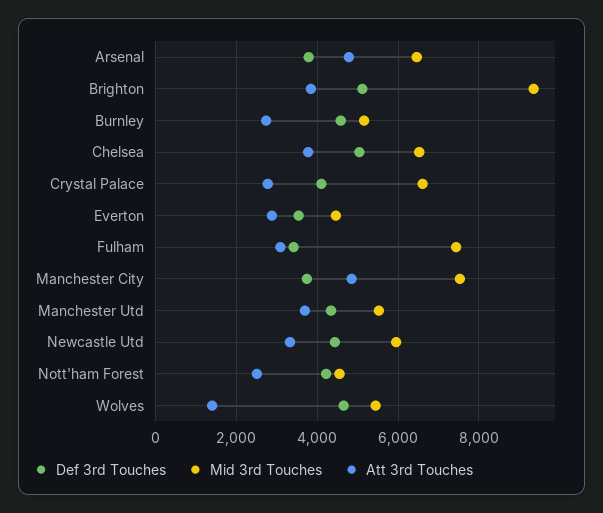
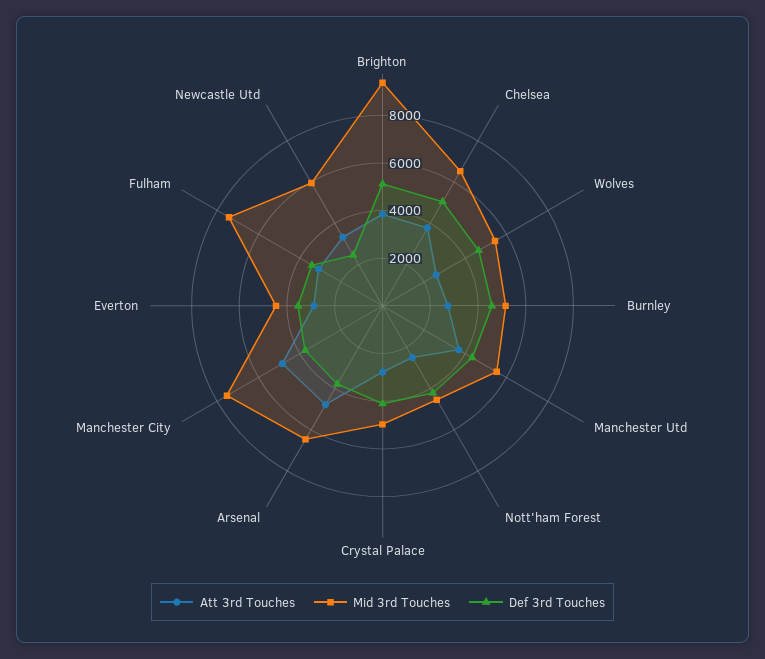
Mid 3rd Touches, Crystal Palace: 6600 -> 5000
Def 3rd Touches, Newcastle Utd: 4400 -> 2500
Att 3rd Touches, Wolves: 1400 -> 2500

